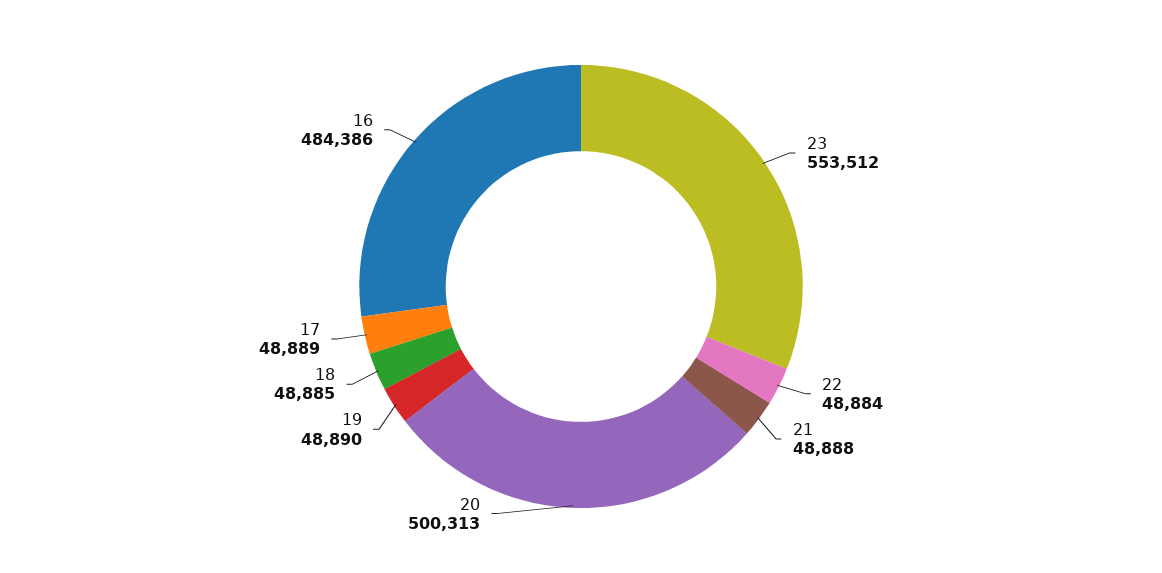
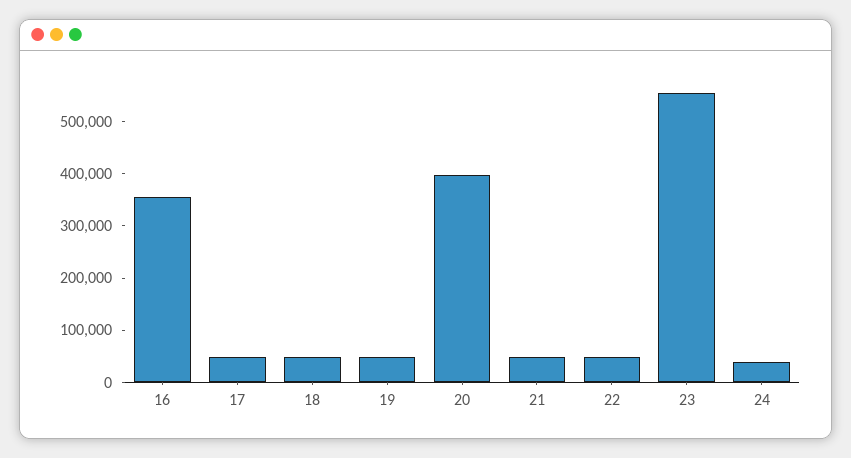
20: 500313 -> 400000
16: 484386 -> 360000
24: none -> 40000

